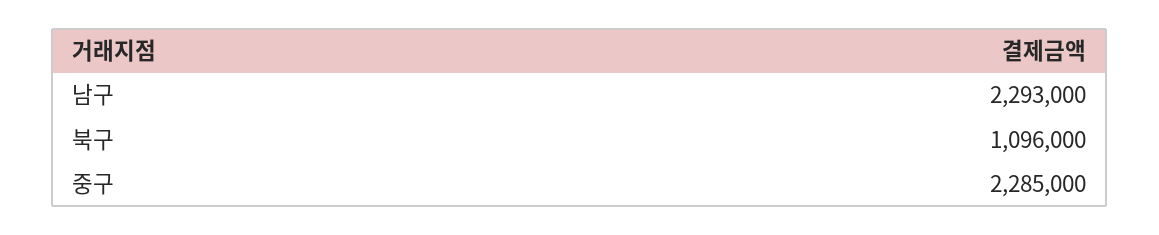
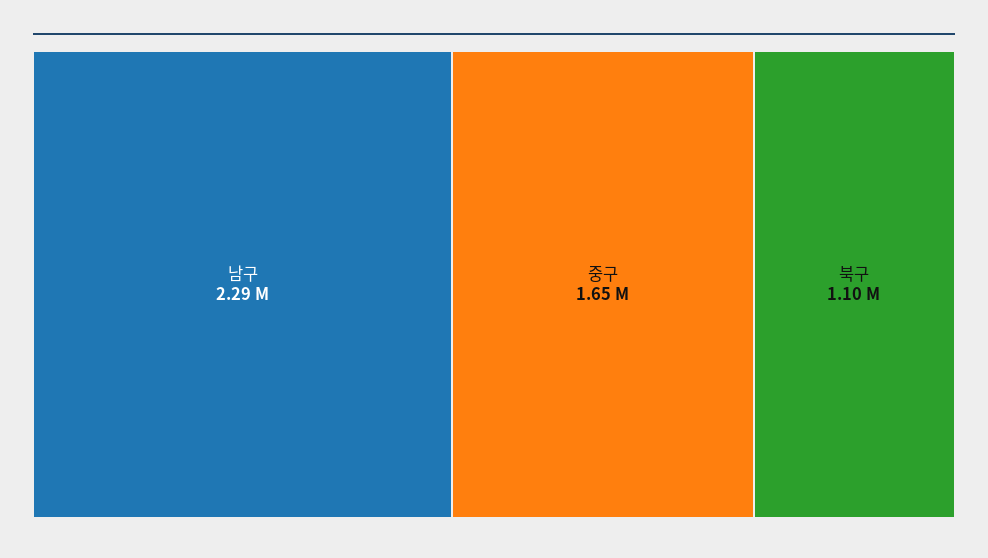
중구: 2285000 -> 1650000

